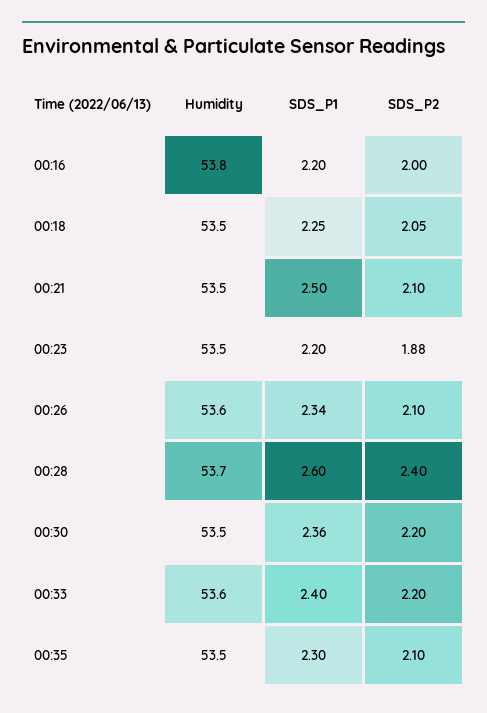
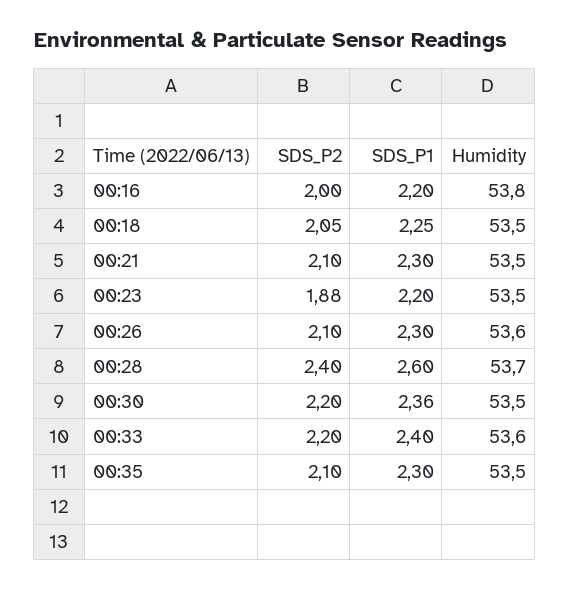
SDS_P1, 00:21: 2.5 -> 2.3
SDS_P1, 00:26: 2.34 -> 2.3

